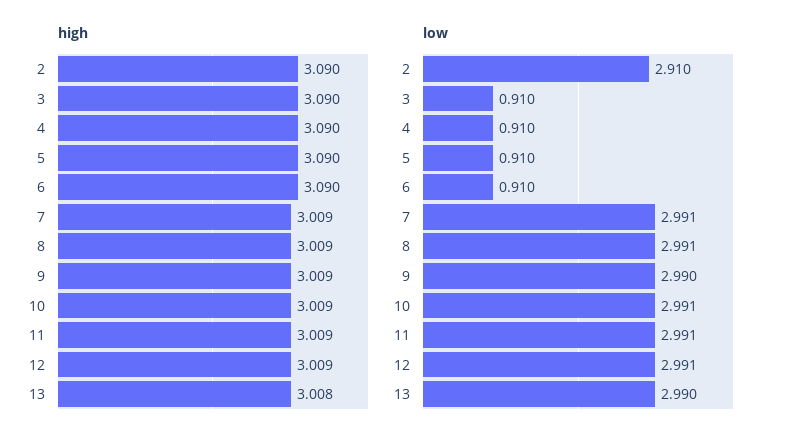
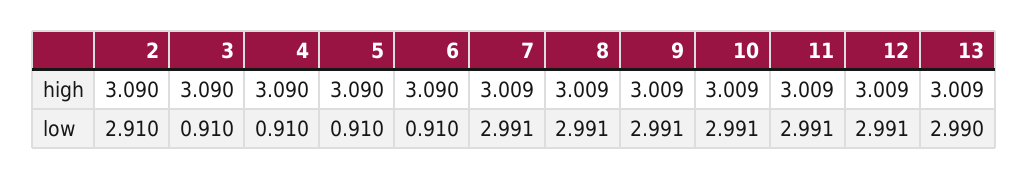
high, 13: 3.008 -> 3.009
low, 9: 2.99 -> 2.991

